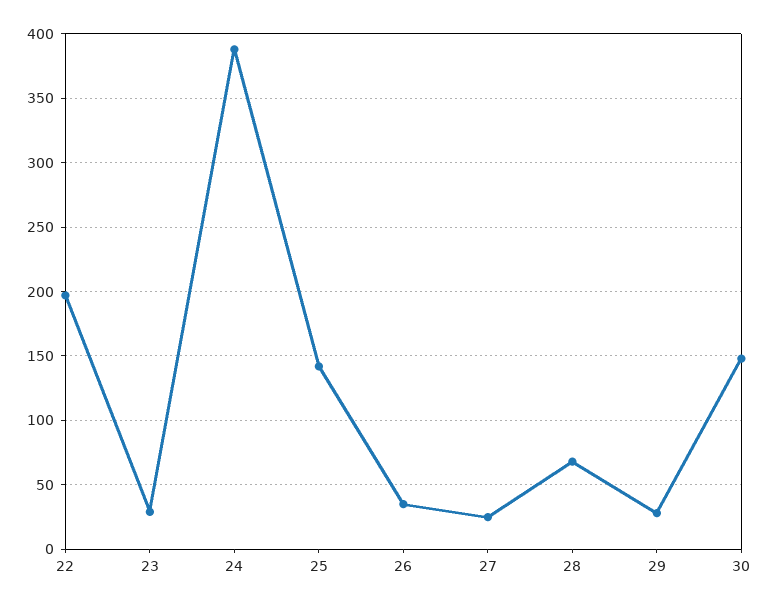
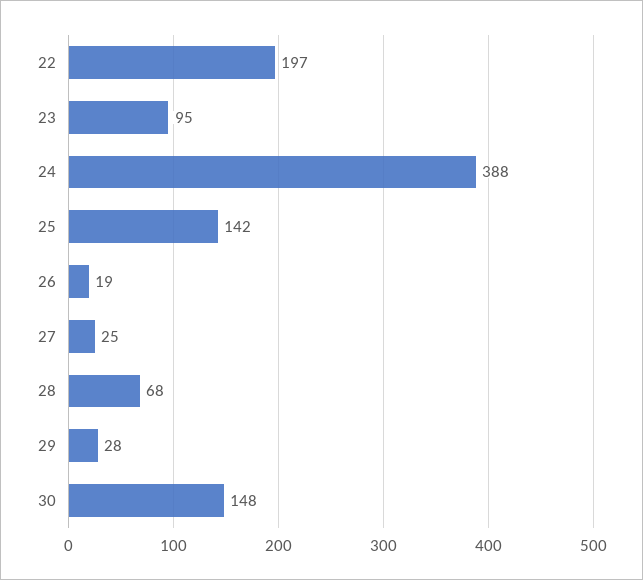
23: 30 -> 95
26: 35 -> 19

